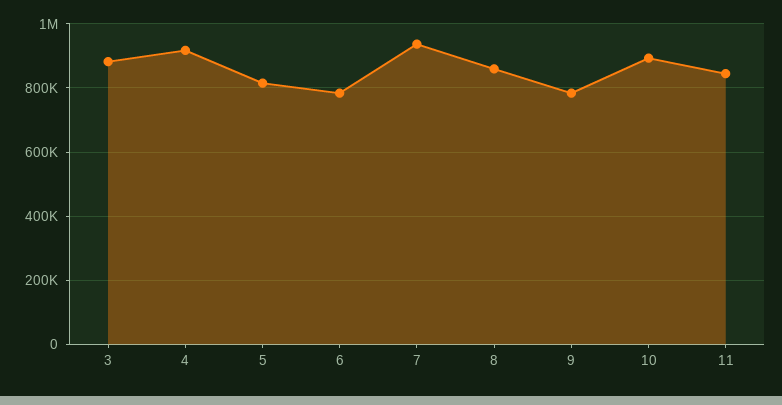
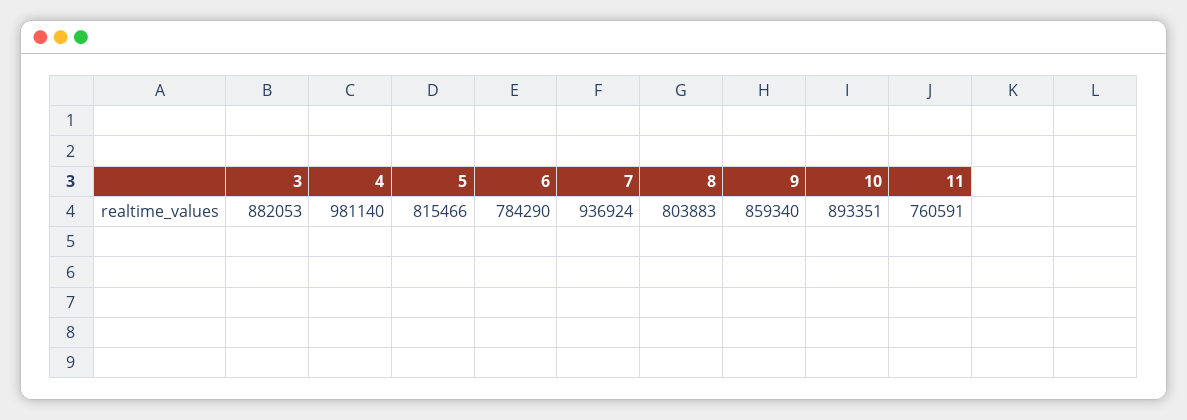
4: 920000 -> 981140
8: 860000 -> 803883
9: 780000 -> 859340
11: 840000 -> 760591

